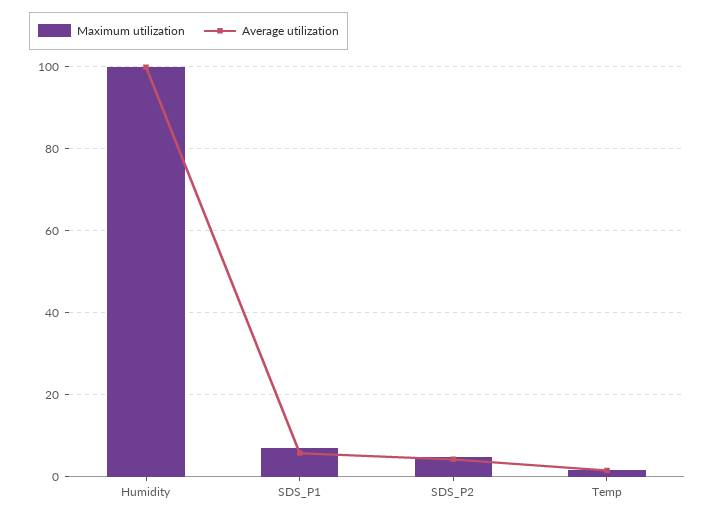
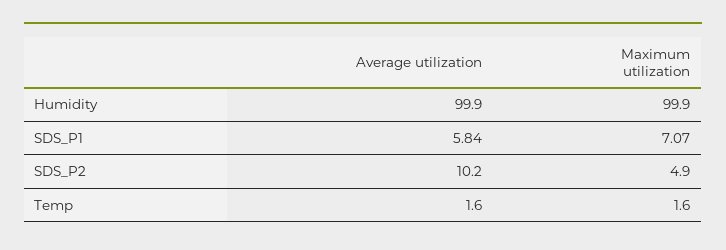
Average utilization, SDS_P2: 4 -> 10.2

